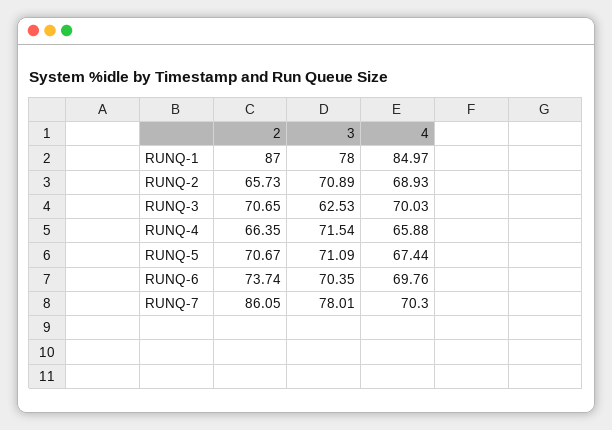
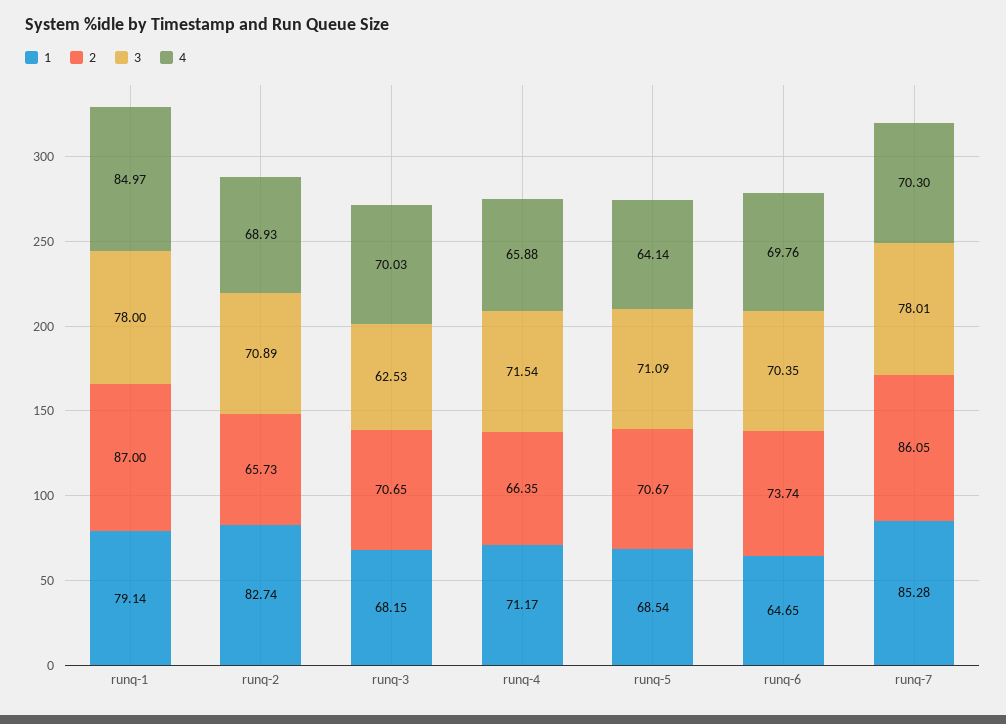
4, RUNQ-5: 67.44 -> 64.14
1, RUNQ-1: none -> 79.14
1, RUNQ-2: none -> 82.74
1, RUNQ-3: none -> 68.15
1, RUNQ-4: none -> 71.17
1, RUNQ-5: none -> 68.54
1, RUNQ-6: none -> 64.65
1, RUNQ-7: none -> 85.28

